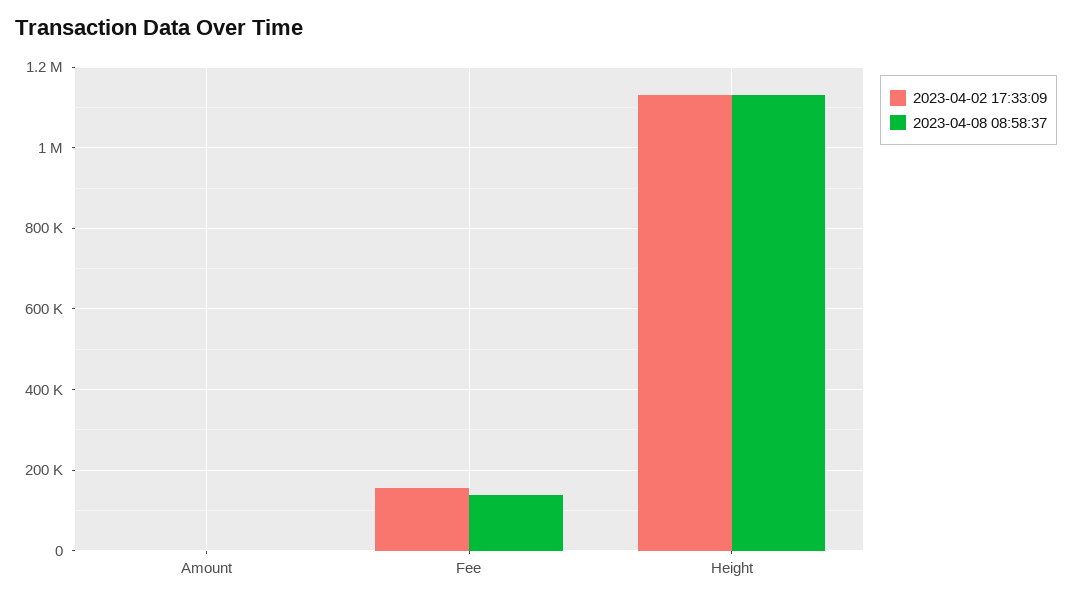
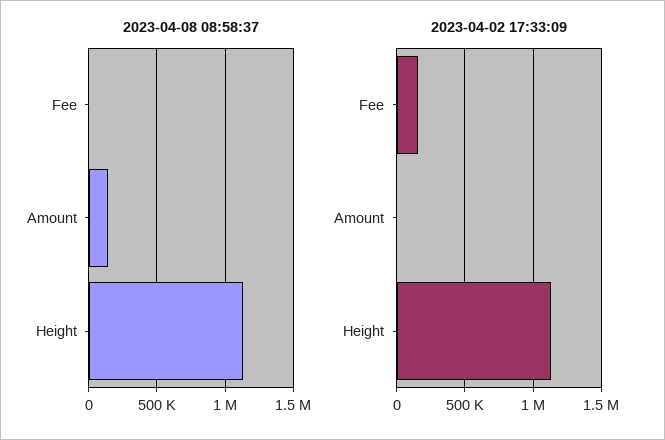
2023-04-08 08:58:37, Amount: 0 -> 150000
2023-04-08 08:58:37, Fee: 140000 -> 0

